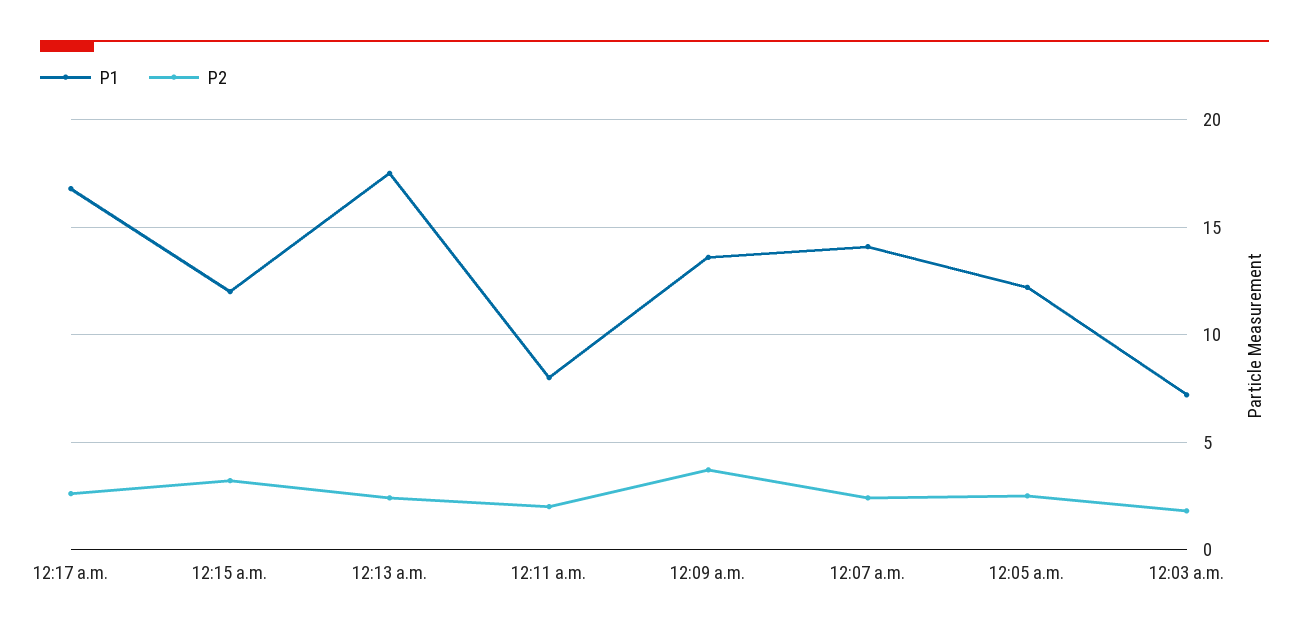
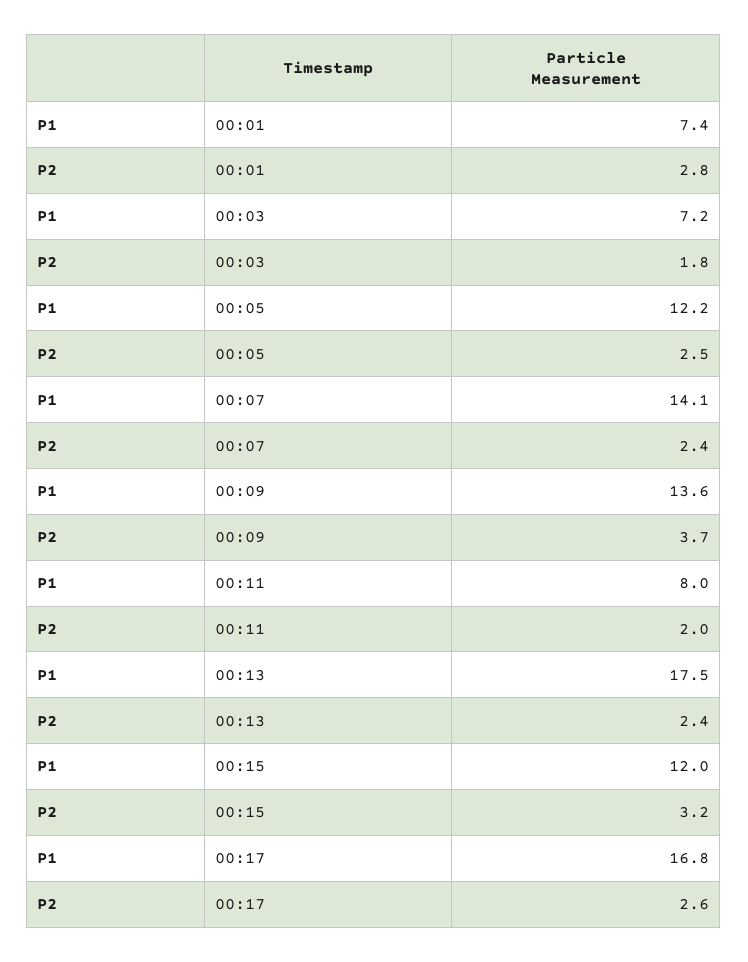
P1, 00:01: none -> 7.4
P2, 00:01: none -> 2.8

